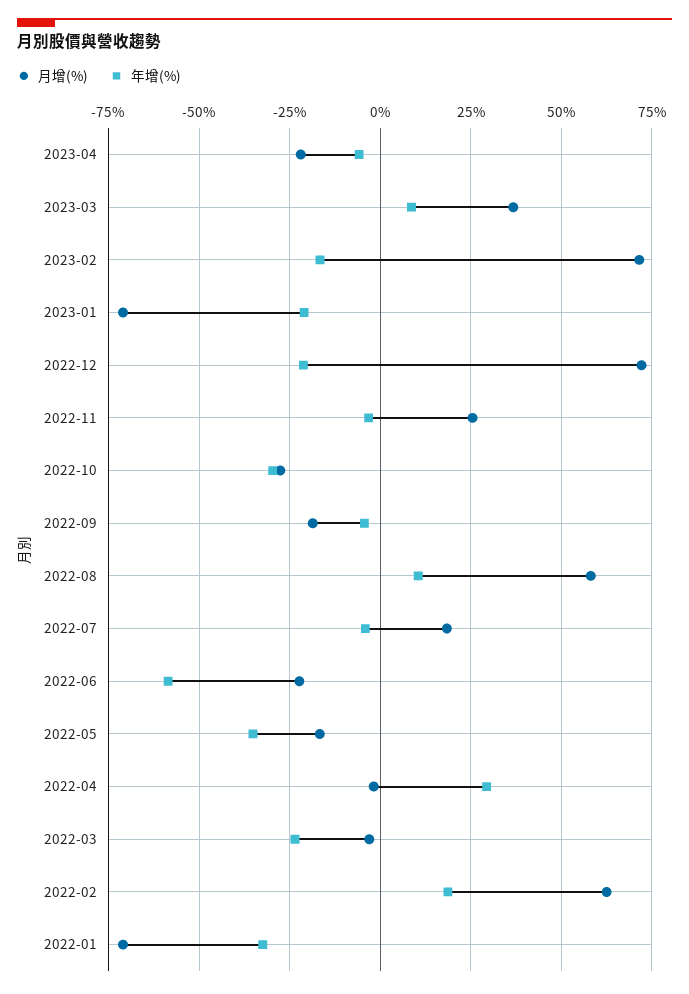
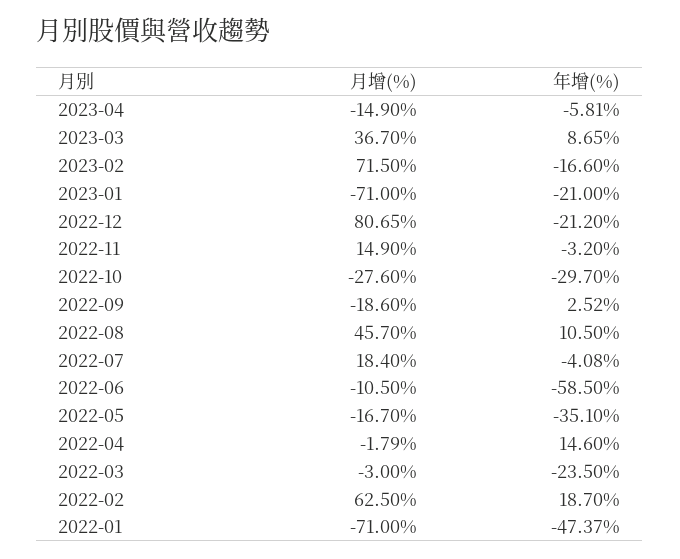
月增(%), 2023-04: -22.5 -> -14.9
月增(%), 2022-12: 72.5 -> 80.65
月增(%), 2022-11: 25 -> 14.9
年增(%), 2022-09: -5 -> 2.52
月增(%), 2022-08: 57.5 -> 45.7
月增(%), 2022-06: -22.5 -> -10.5
年增(%), 2022-04: 30 -> 14.6
年增(%), 2022-01: -32.5 -> -47.37

